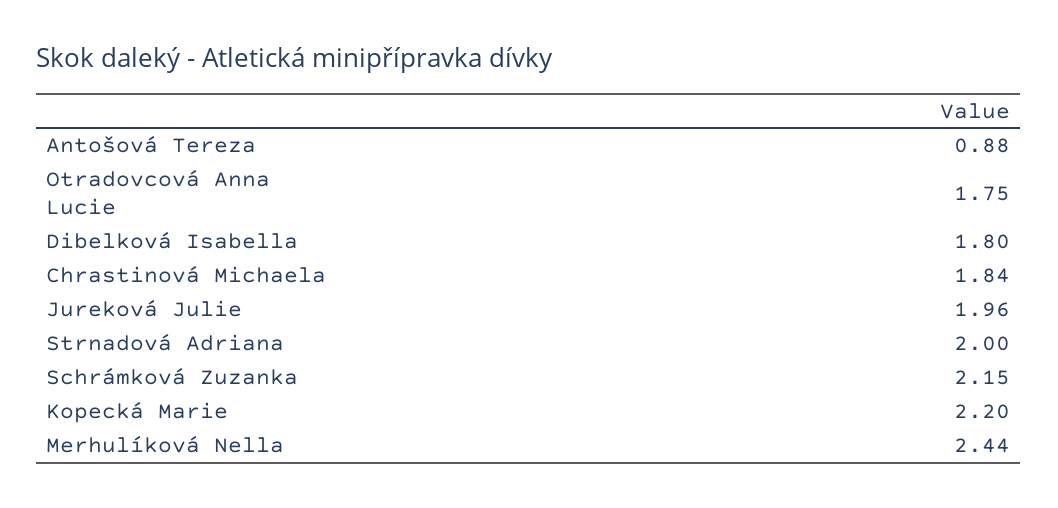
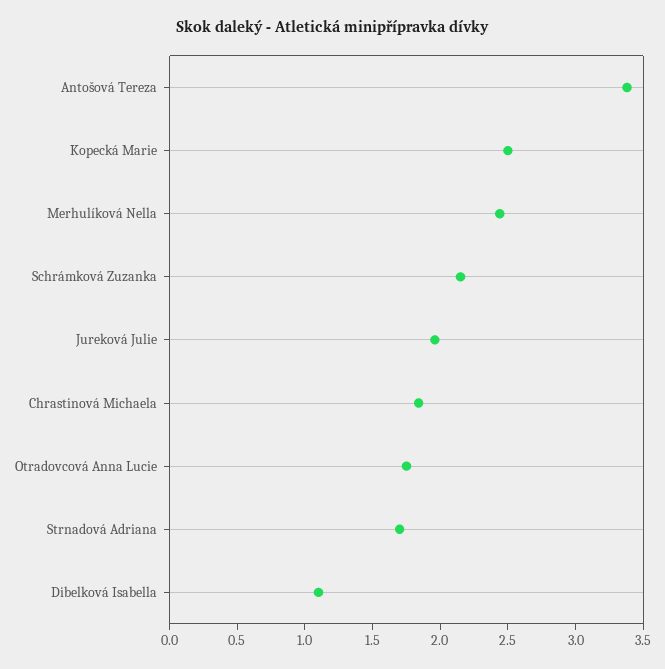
Antošová Tereza: 0.88 -> 3.4
Dibelková Isabella: 1.8 -> 1.1
Strnadová Adriana: 2 -> 1.7
Kopecká Marie: 2.2 -> 2.5

